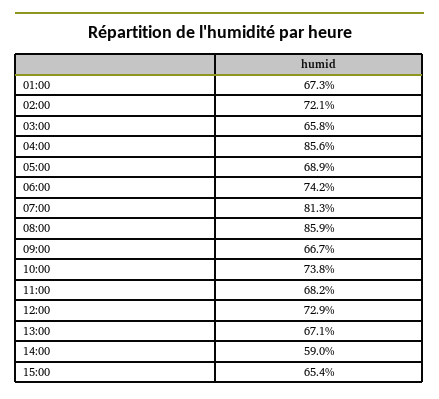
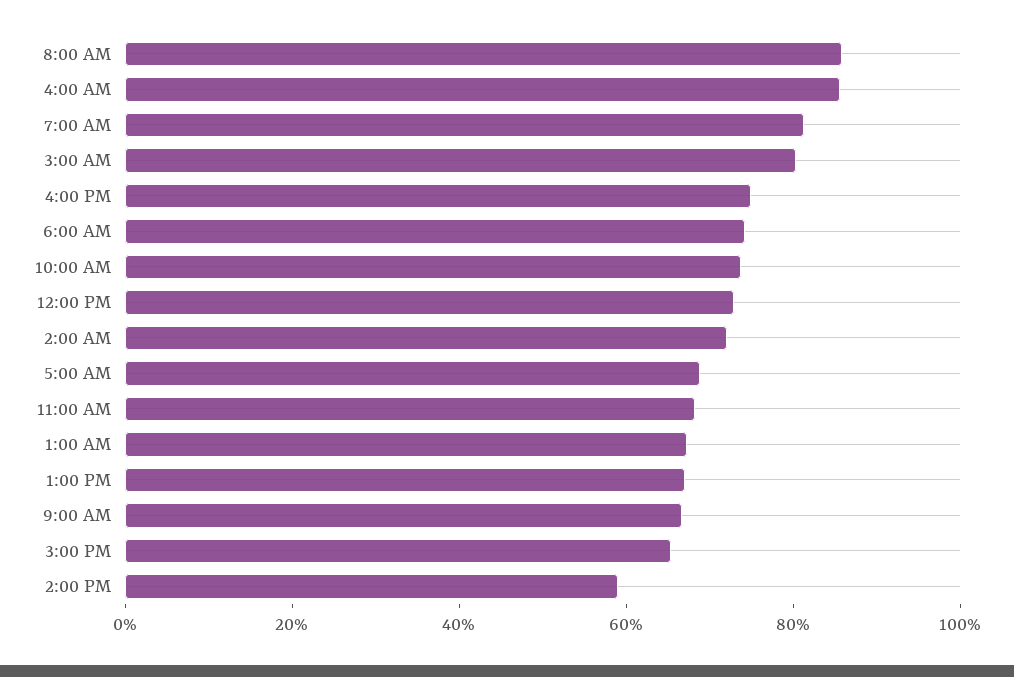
03:00: 65.8 -> 80
4:00 PM: none -> 75

